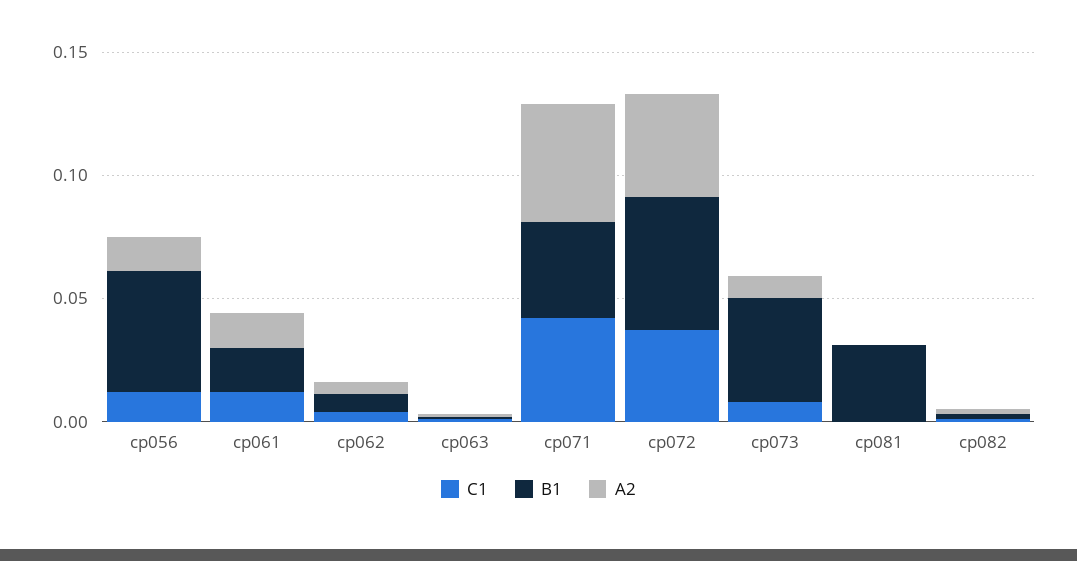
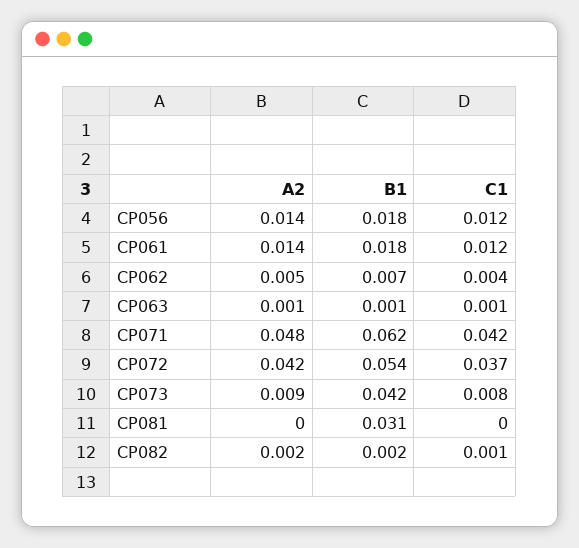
B1, cp056: 0.05 -> 0.018
B1, cp071: 0.04 -> 0.062

